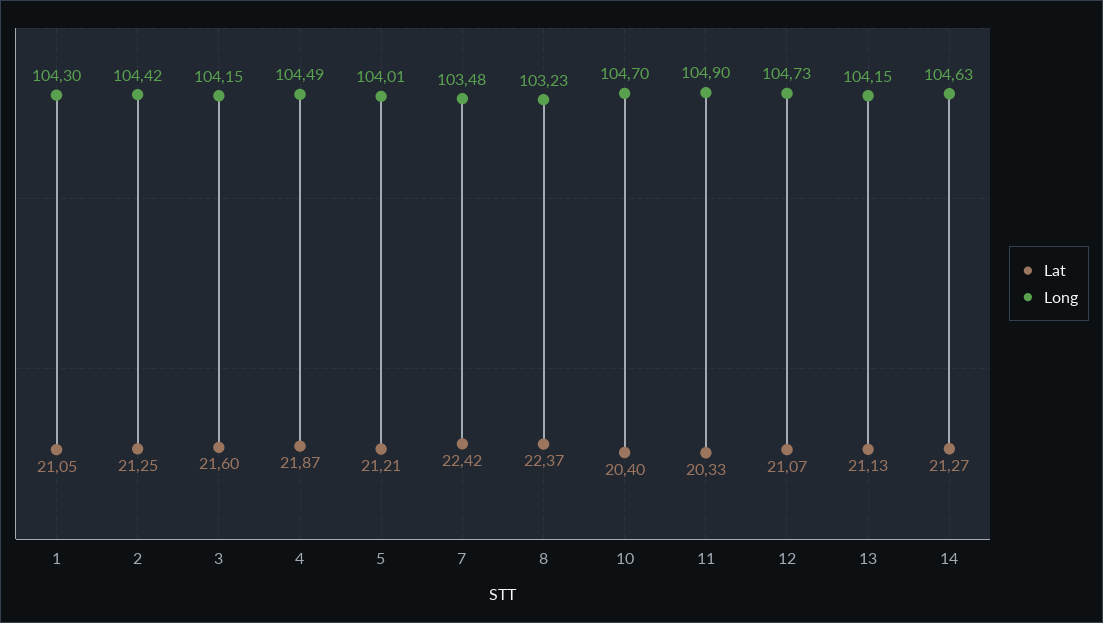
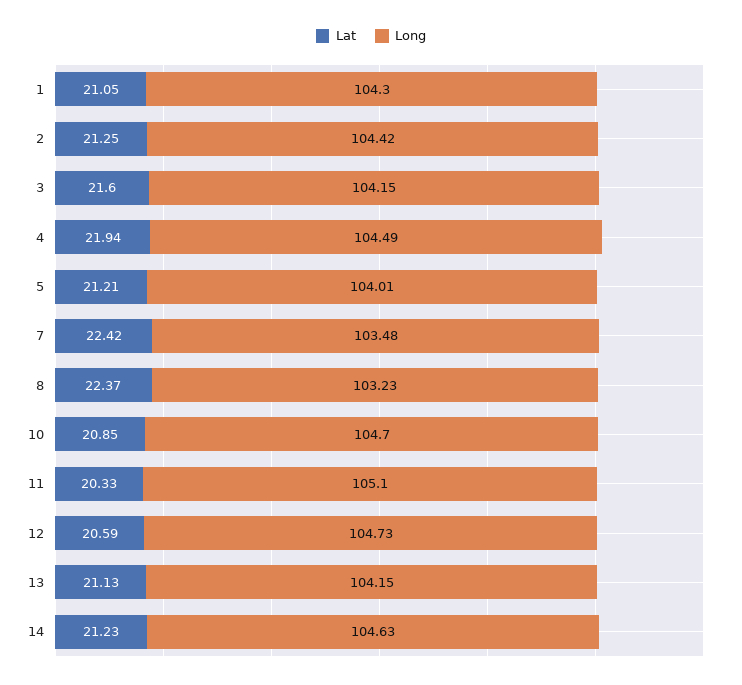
Lat, 4: 21.87 -> 21.94
Lat, 10: 20.4 -> 20.85
Long, 11: 104.9 -> 105.1
Lat, 12: 21.07 -> 20.59
Lat, 14: 21.27 -> 21.23

